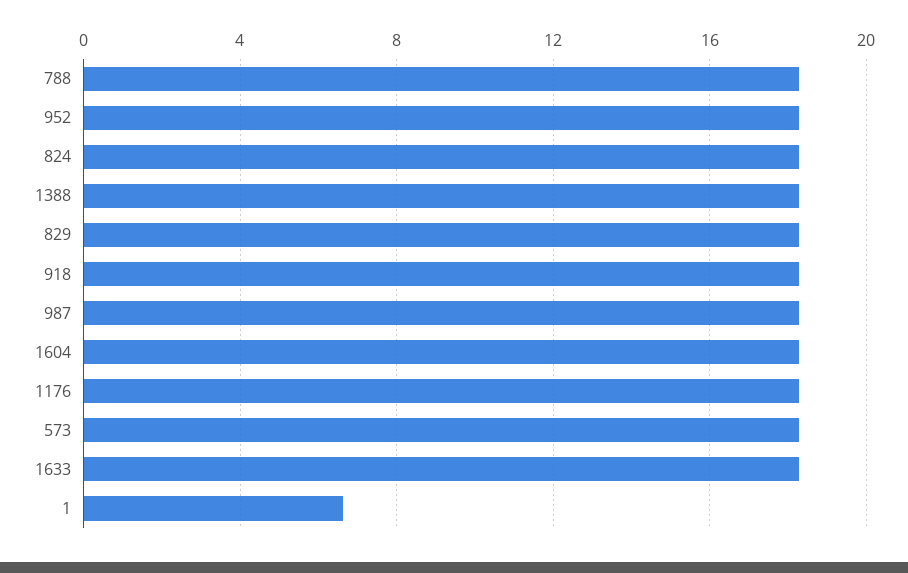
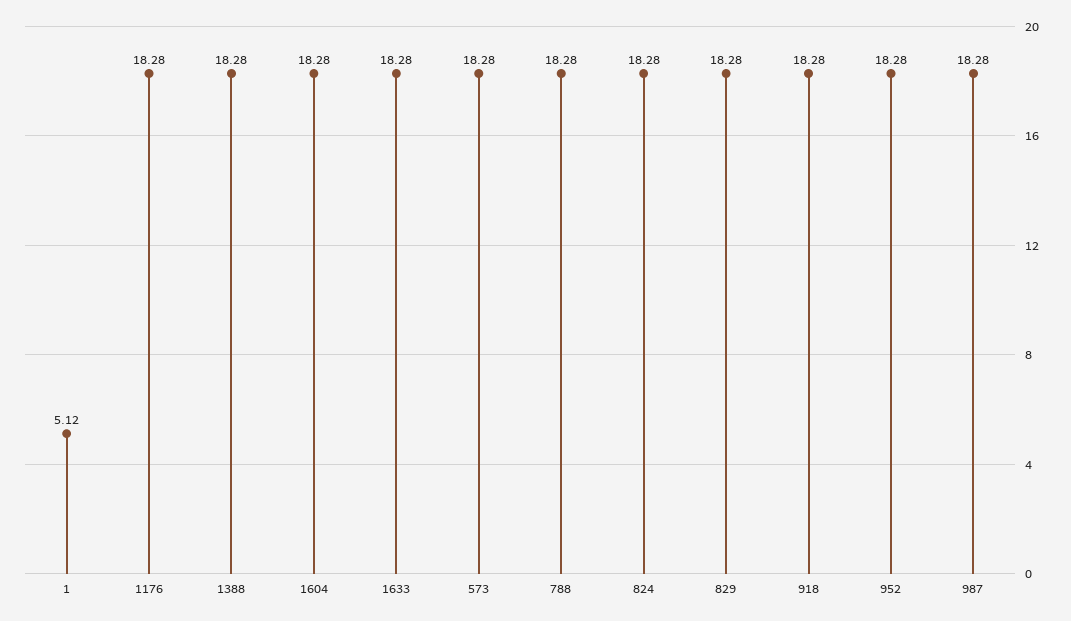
1: 6.5 -> 5.12

